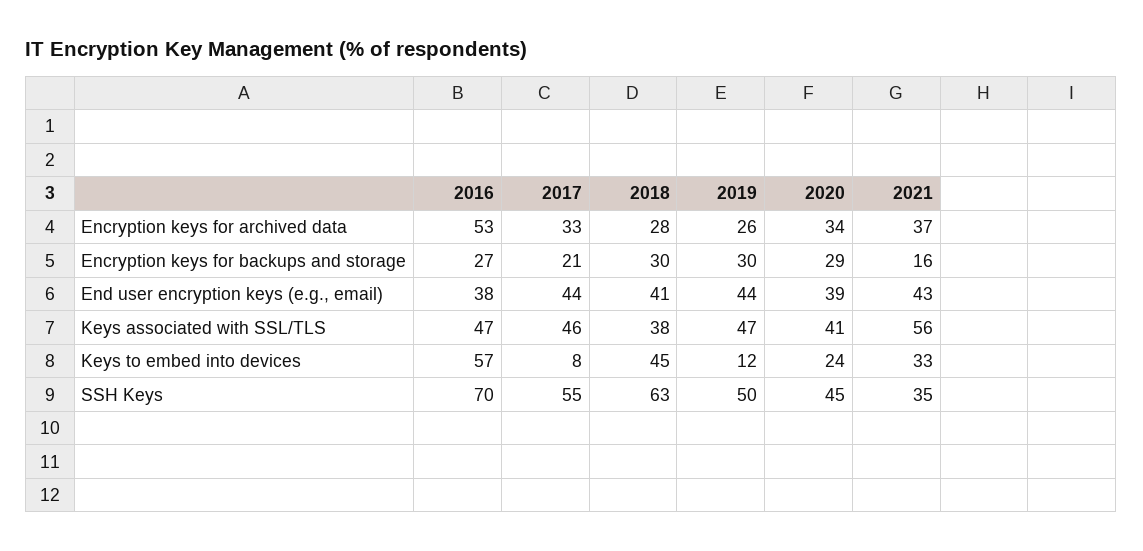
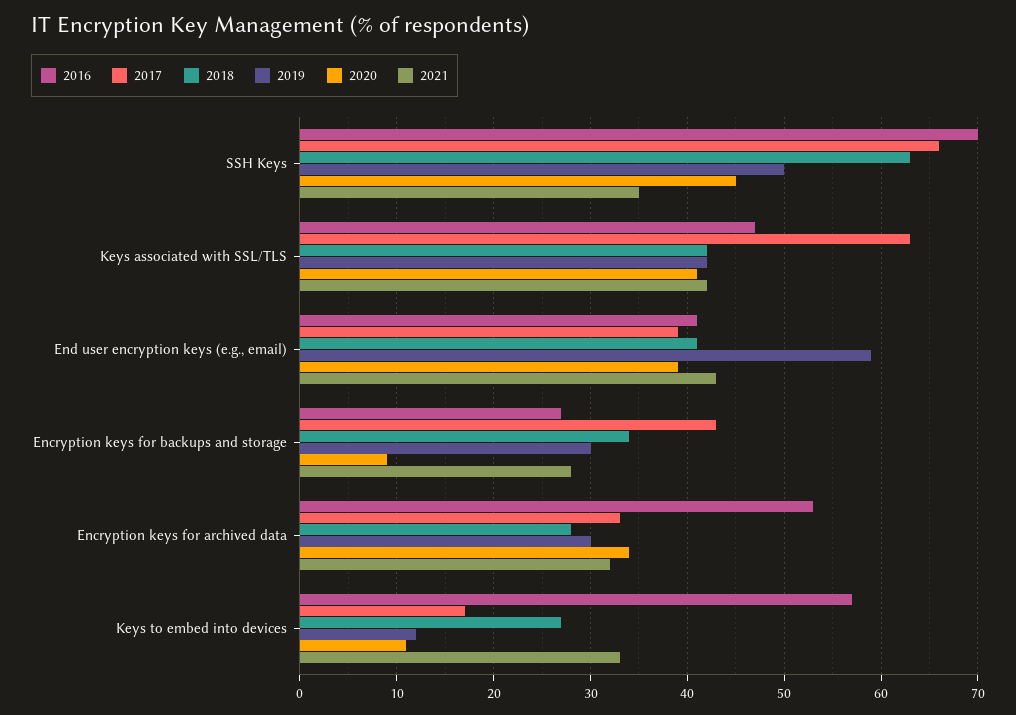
2019, Encryption keys for archived data: 26 -> 30
2021, Encryption keys for archived data: 37 -> 32
2017, Encryption keys for backups and storage: 21 -> 43
2018, Encryption keys for backups and storage: 30 -> 34
2020, Encryption keys for backups and storage: 29 -> 9
2021, Encryption keys for backups and storage: 16 -> 28
2016, End user encryption keys (e.g., email): 38 -> 41
2017, End user encryption keys (e.g., email): 44 -> 39
2019, End user encryption keys (e.g., email): 44 -> 59
2017, Keys associated with SSL/TLS: 46 -> 63
2018, Keys associated with SSL/TLS: 38 -> 42
2019, Keys associated with SSL/TLS: 47 -> 42
2021, Keys associated with SSL/TLS: 56 -> 42
2017, Keys to embed into devices: 8 -> 17
2018, Keys to embed into devices: 45 -> 27
2020, Keys to embed into devices: 24 -> 11
2017, SSH Keys: 55 -> 66

